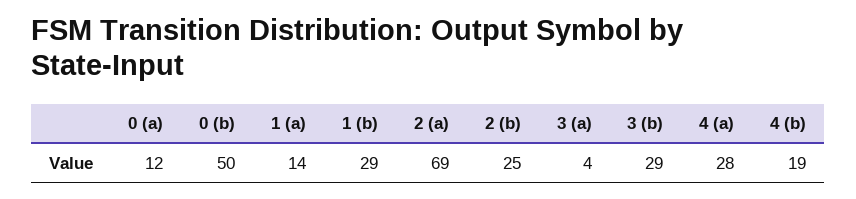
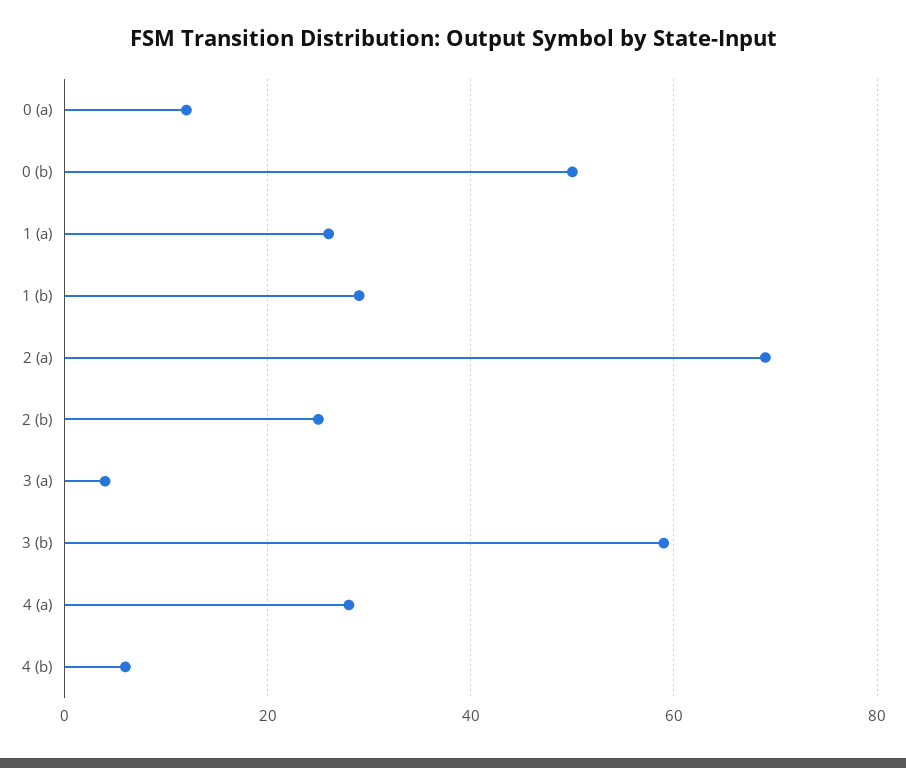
1 (a): 14 -> 25
3 (b): 29 -> 60
4 (b): 19 -> 5

